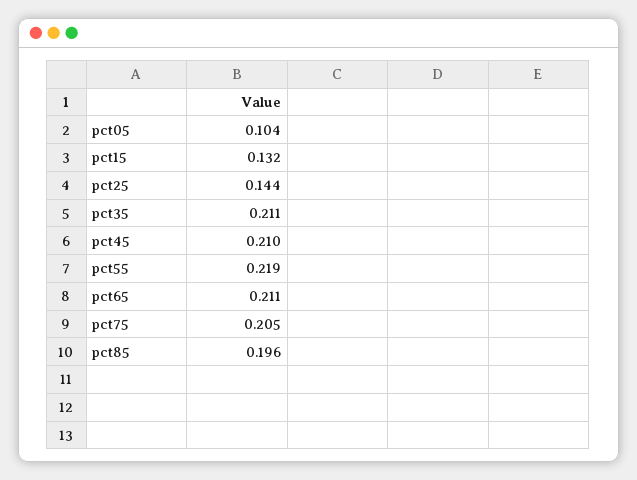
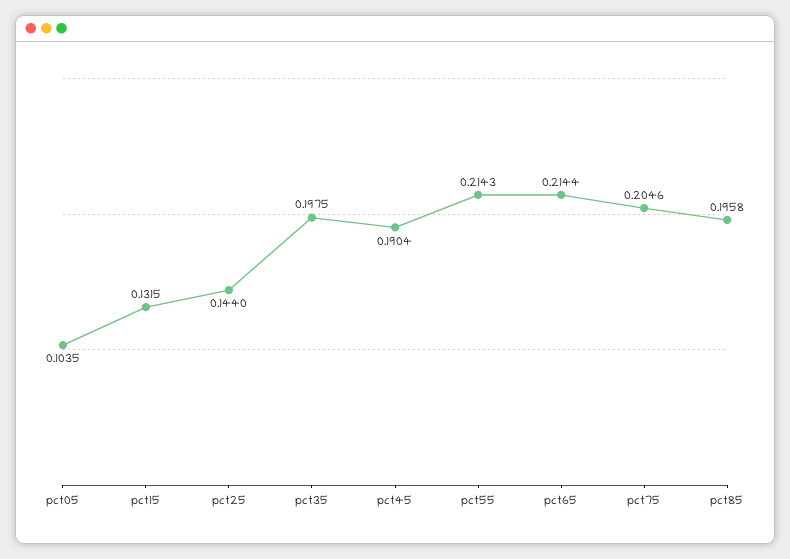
pct35: 0.211 -> 0.1975
pct45: 0.21 -> 0.1904
pct55: 0.219 -> 0.2143
pct65: 0.211 -> 0.2144

